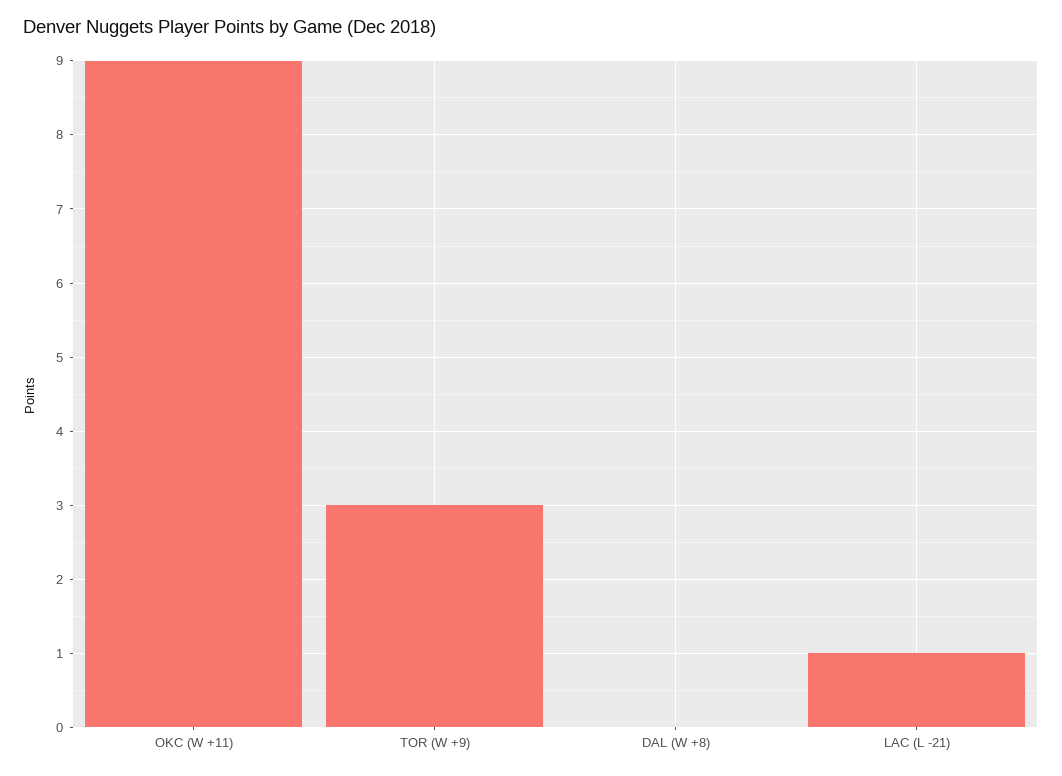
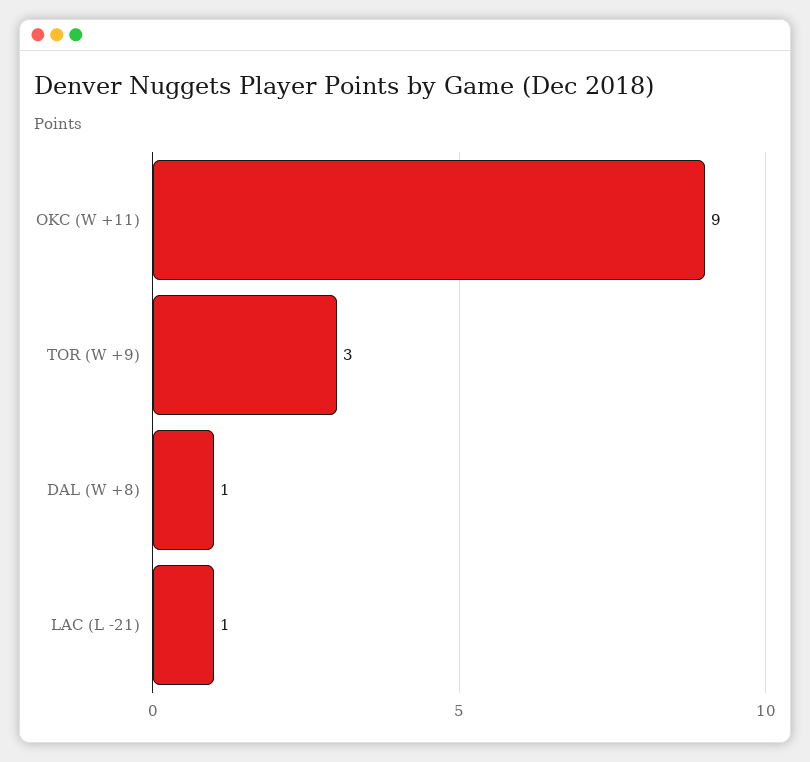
DAL (W +8): 0 -> 1

